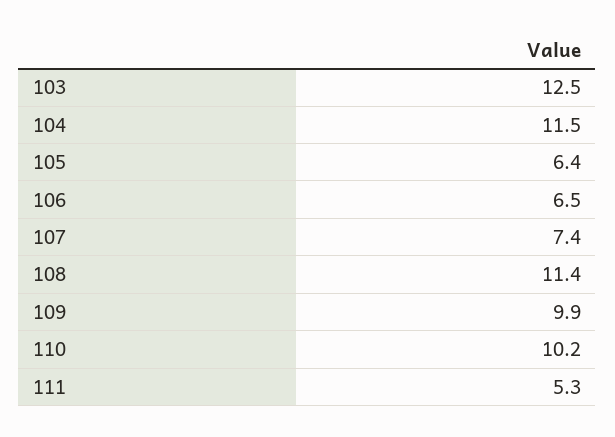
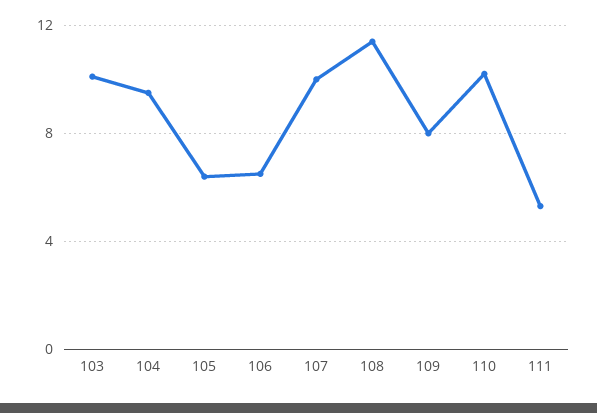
103: 12.5 -> 10
104: 11.5 -> 9.5
107: 7.4 -> 10
109: 9.9 -> 8

